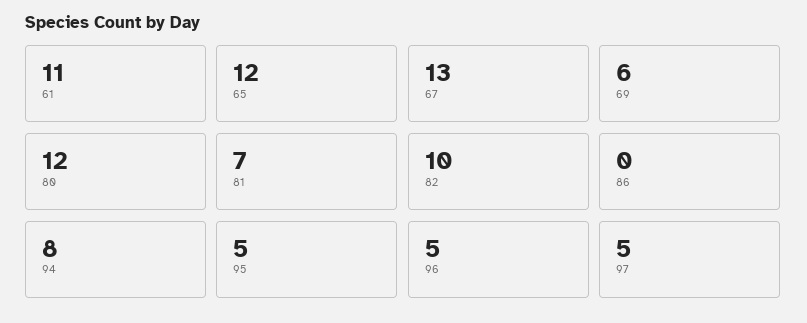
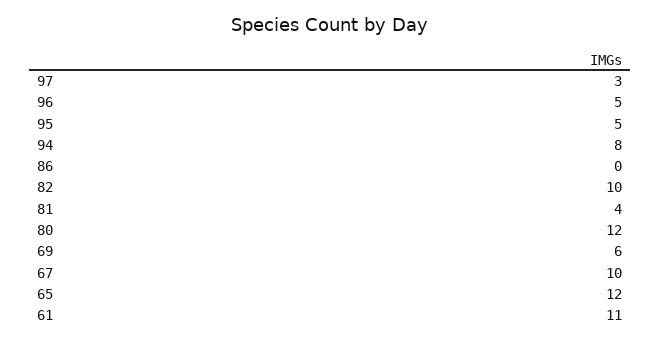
67: 13 -> 10
81: 7 -> 4
97: 5 -> 3

